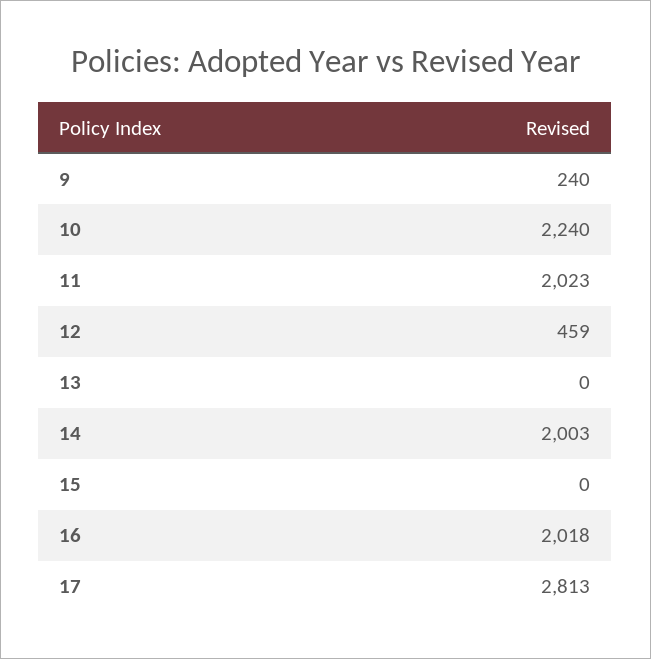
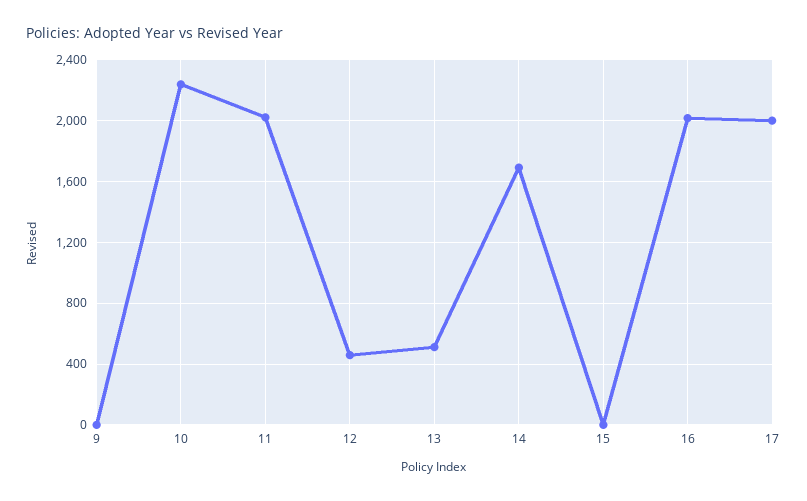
9: 240 -> 0
13: 0 -> 500
14: 2003 -> 1700
17: 2813 -> 2000

